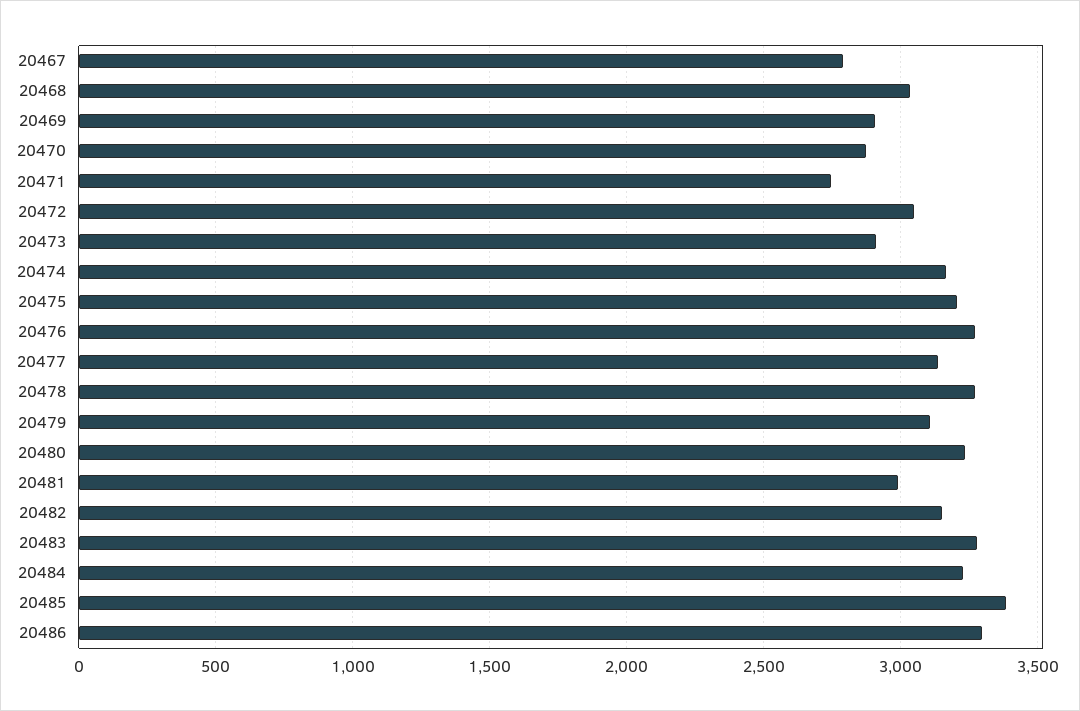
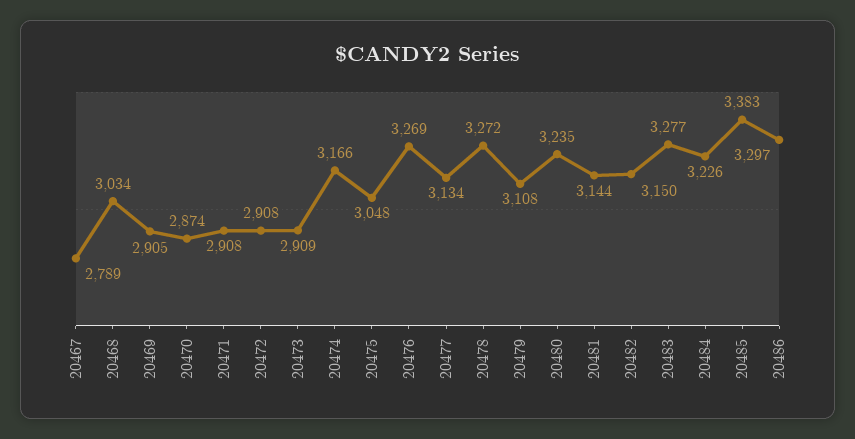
20471: 2750 -> 2908
20472: 3050 -> 2908
20475: 3200 -> 3048
20481: 3000 -> 3144

